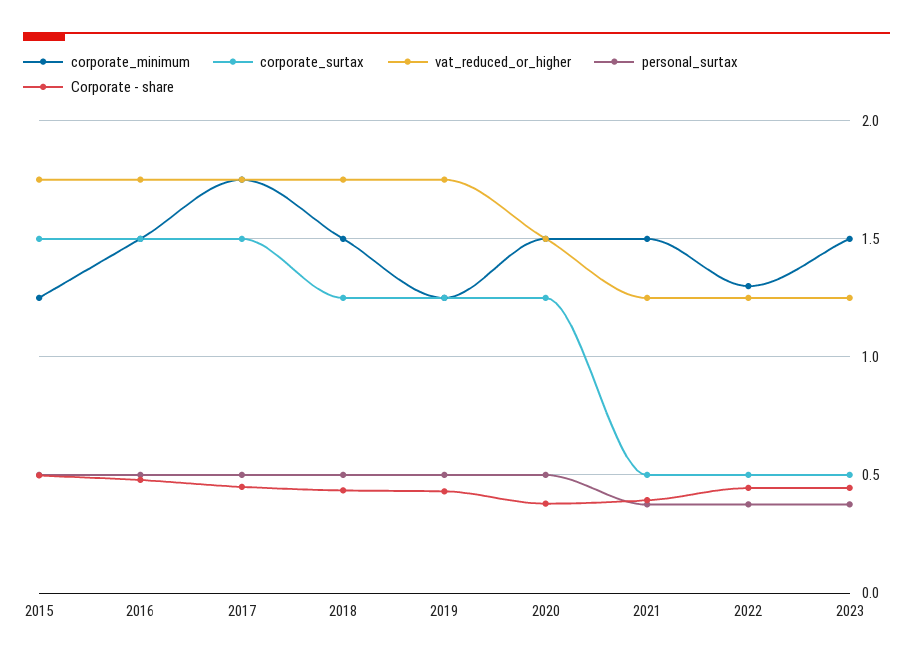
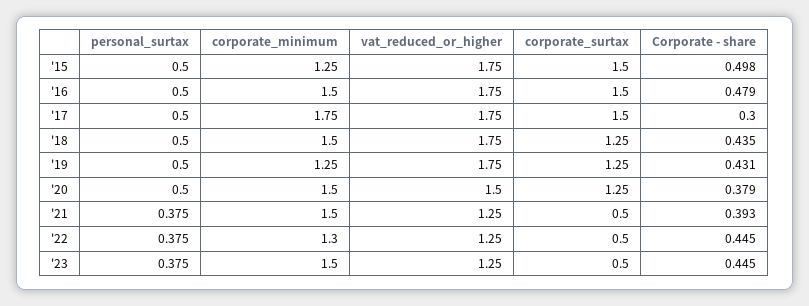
Corporate - share, 2017: 0.45 -> 0.3

